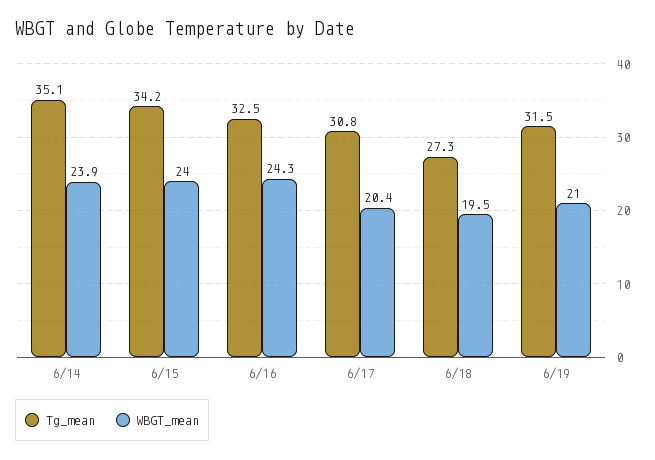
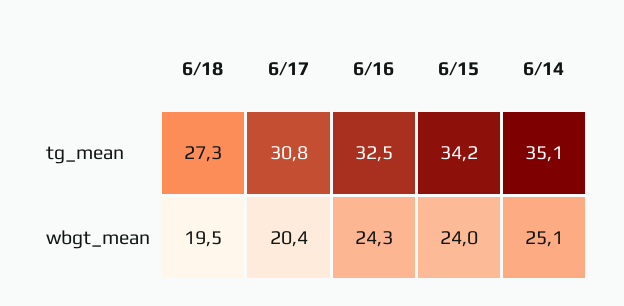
WBGT_mean, 6/14: 23.9 -> 25.1
Tg_mean, 6/19: 31.5 -> none
WBGT_mean, 6/19: 21 -> none

